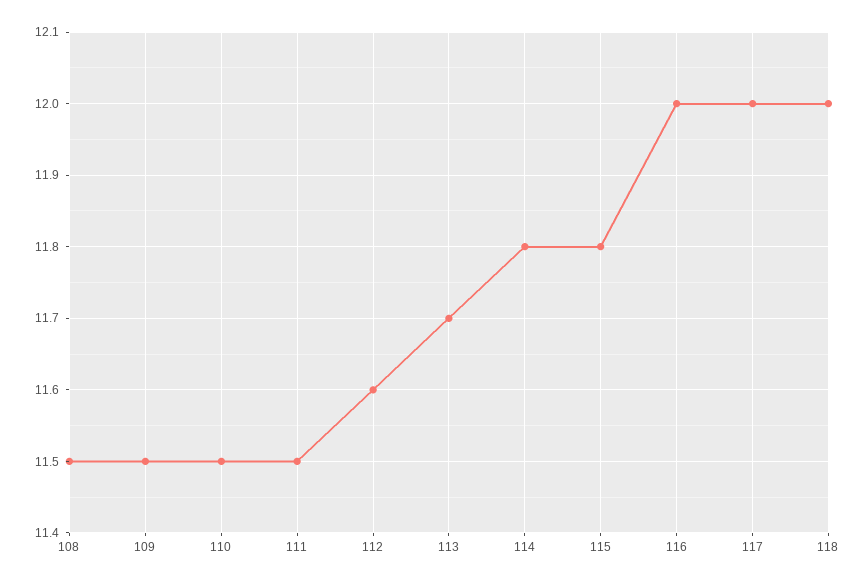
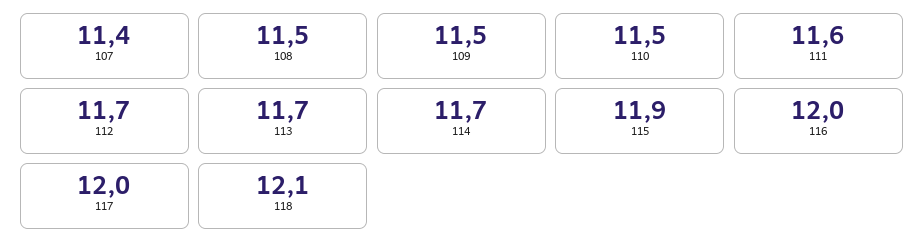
111: 11.5 -> 11.6
112: 11.6 -> 11.7
114: 11.8 -> 11.7
115: 11.8 -> 11.9
118: 12 -> 12.1
107: none -> 11.4

